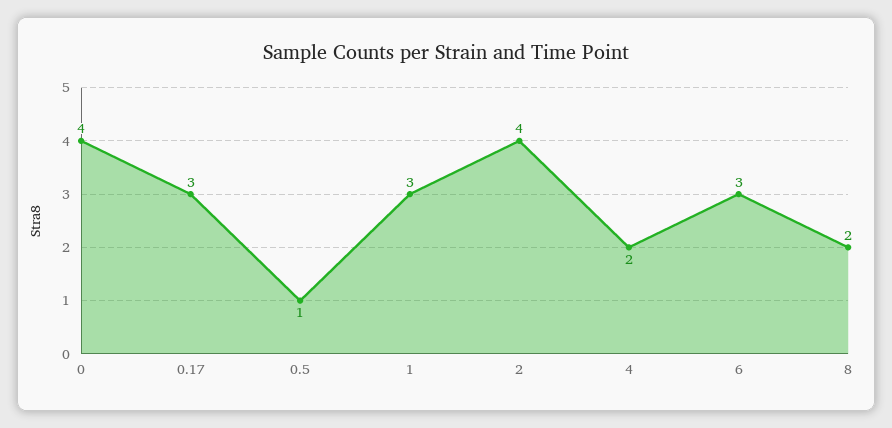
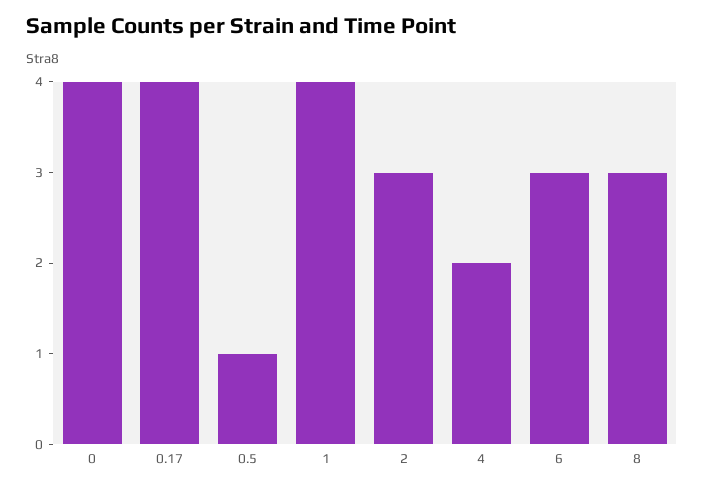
0.17: 3 -> 4
1: 3 -> 4
2: 4 -> 3
8: 2 -> 3

